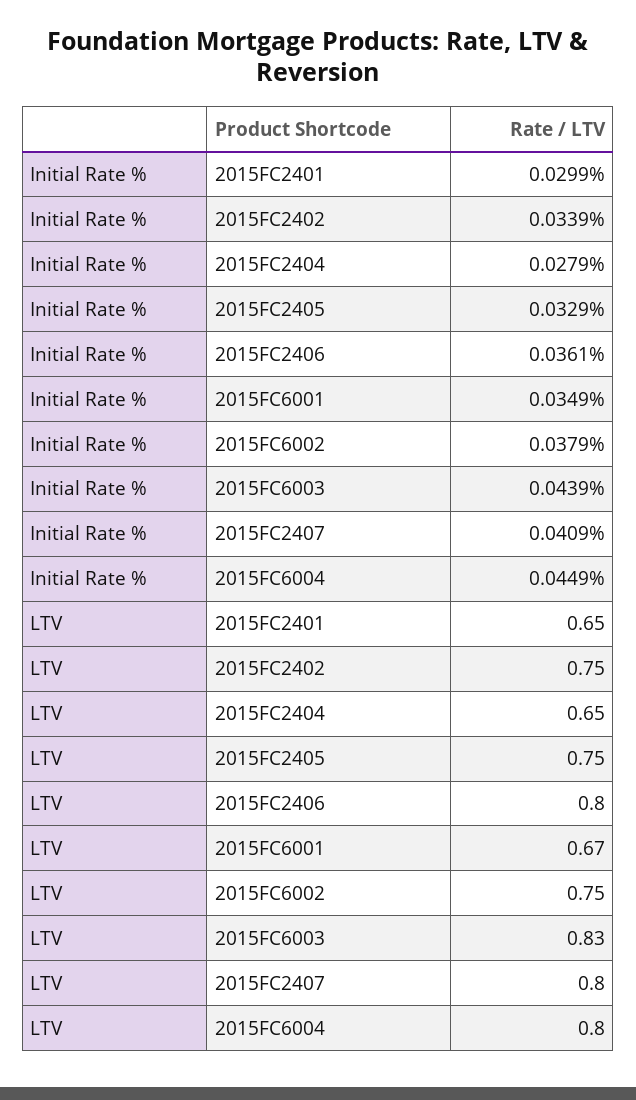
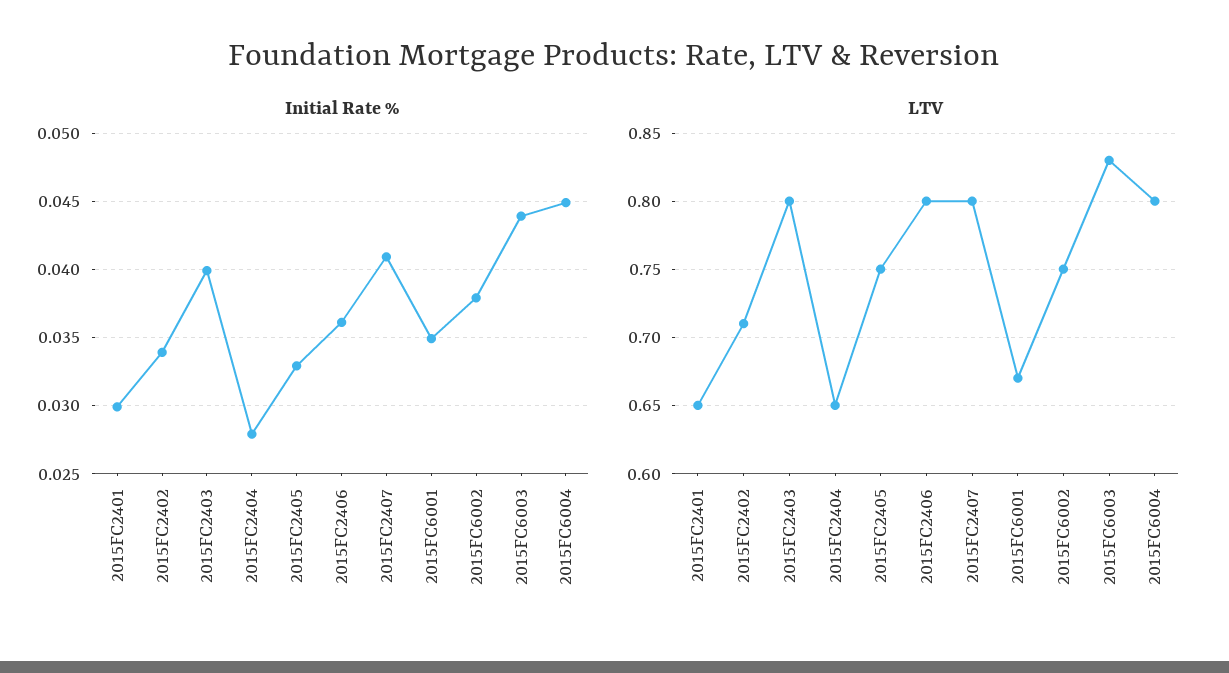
LTV, 2015FC2402: 0.75 -> 0.71
Initial Rate %, 2015FC2403: none -> 0.04
LTV, 2015FC2403: none -> 0.8

